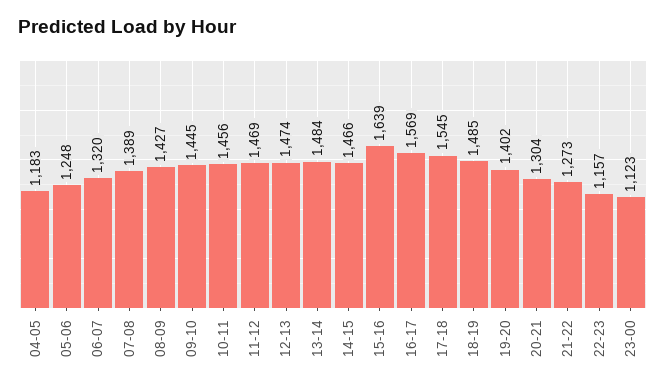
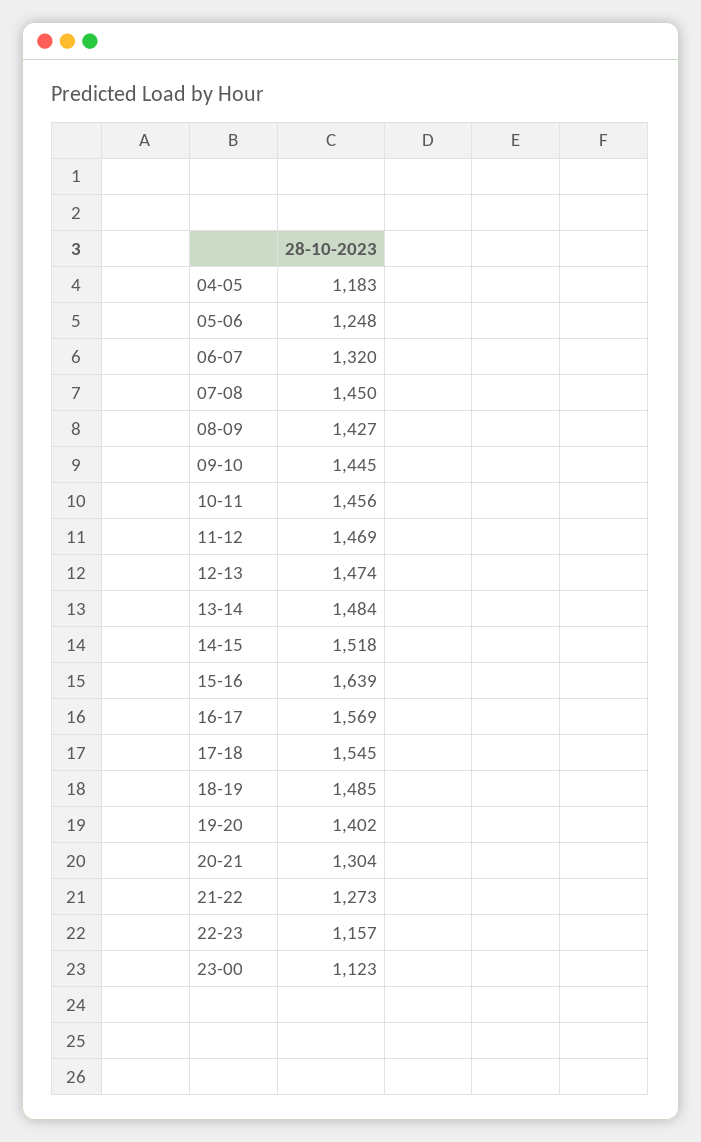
07-08: 1389 -> 1450
14-15: 1466 -> 1518

